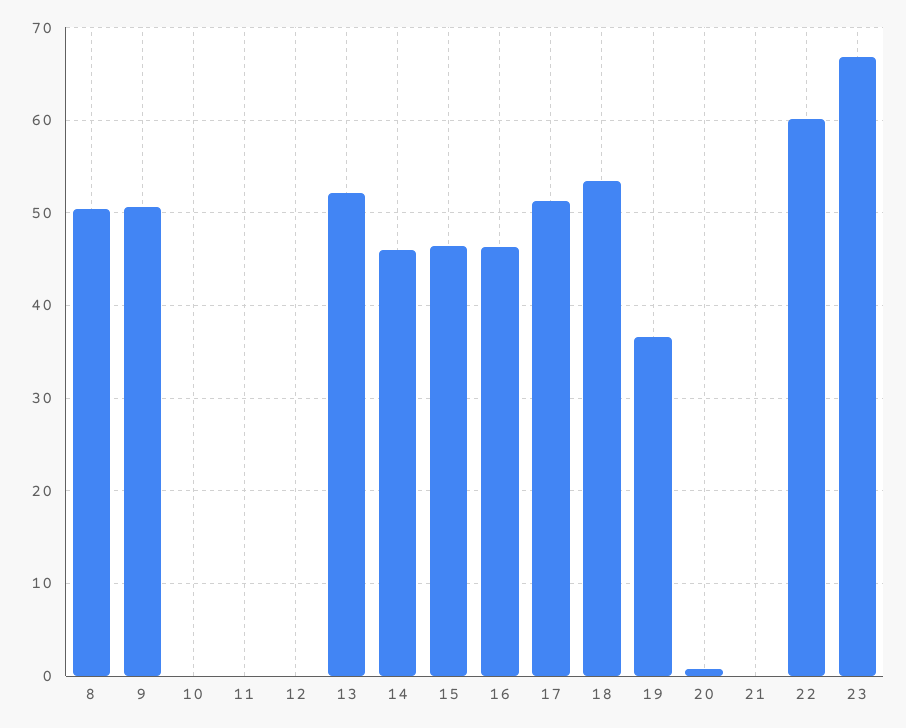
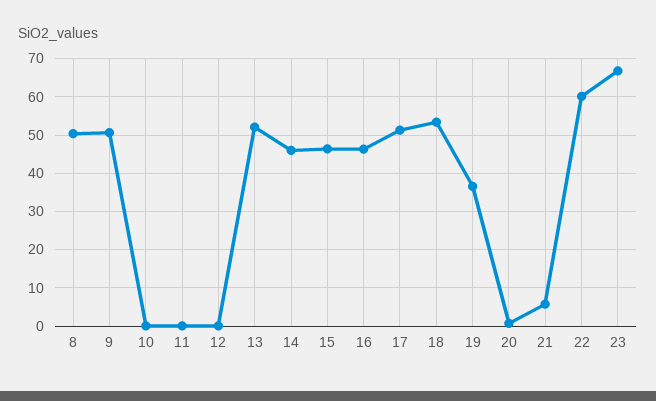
21: 0 -> 6

